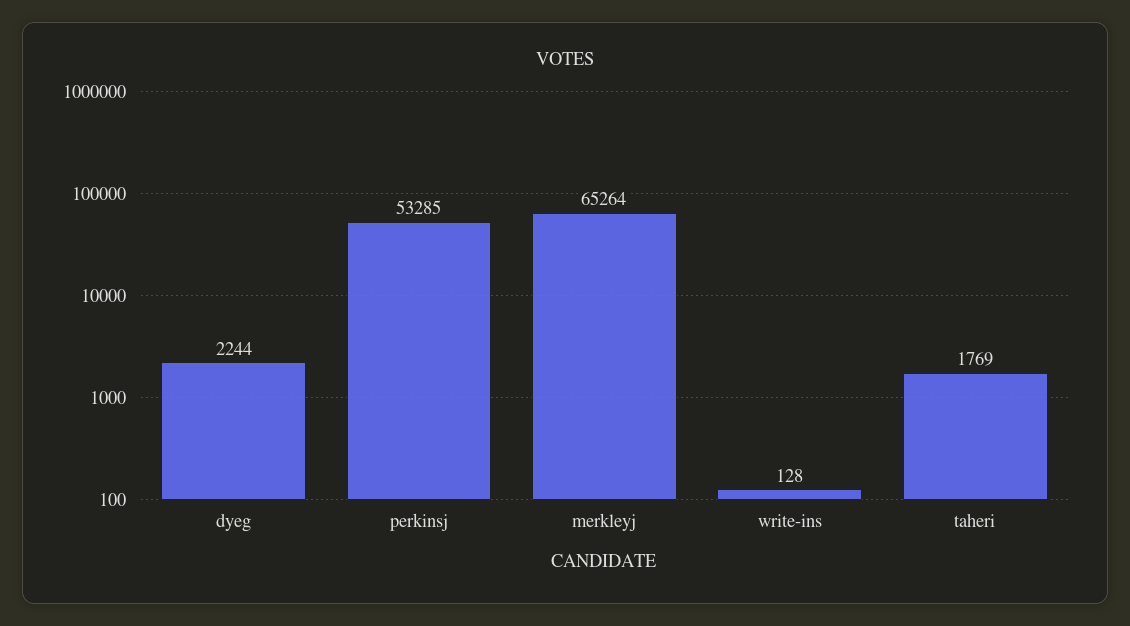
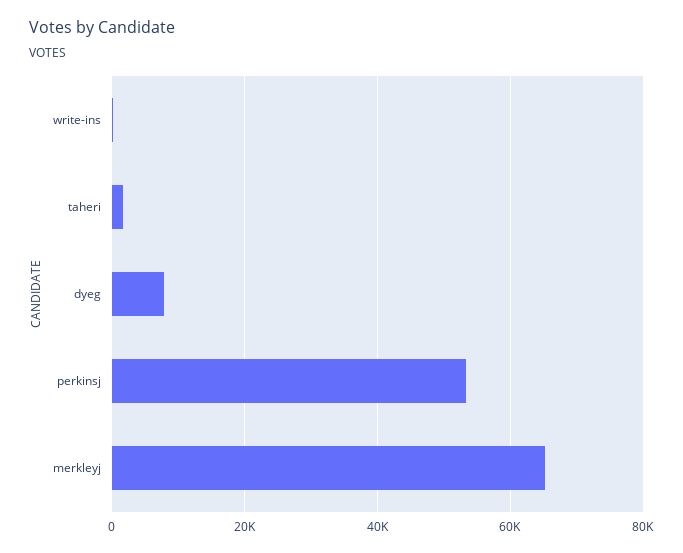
dyeg: 2244 -> 8000

